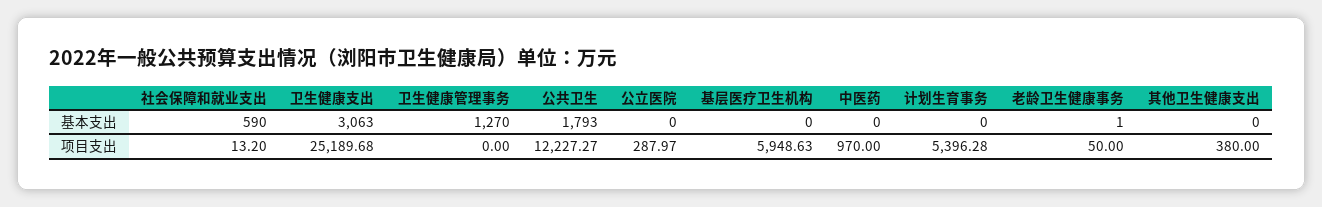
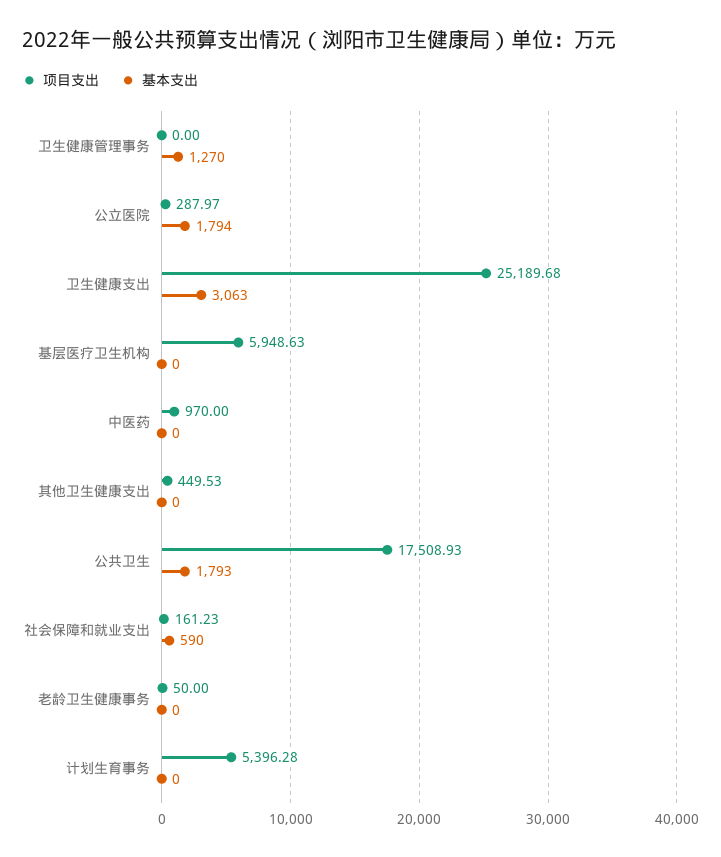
基本支出, 公立医院: 0 -> 1794
基本支出, 老龄卫生健康事务: 1 -> 0
项目支出, 社会保障和就业支出: 13.2 -> 161.23
项目支出, 公共卫生: 12227.27 -> 17508.93
项目支出, 其他卫生健康支出: 380 -> 449.53

